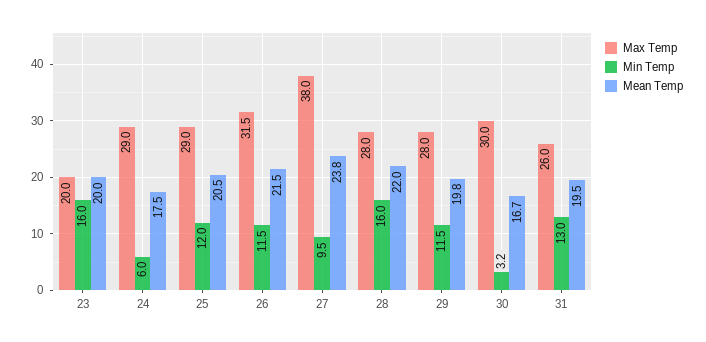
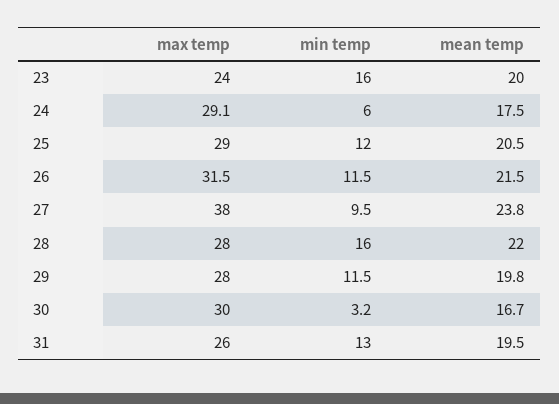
Max Temp, 23: 20 -> 24
Max Temp, 24: 29 -> 29.1

